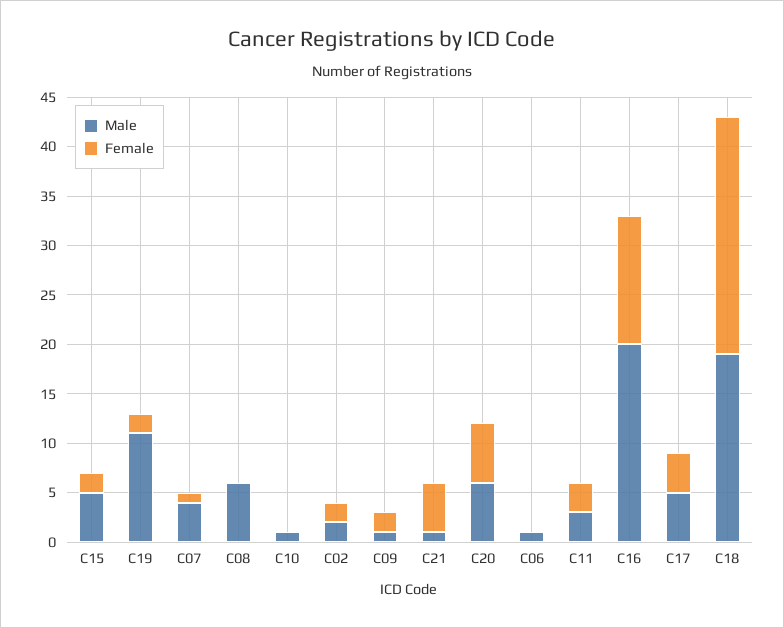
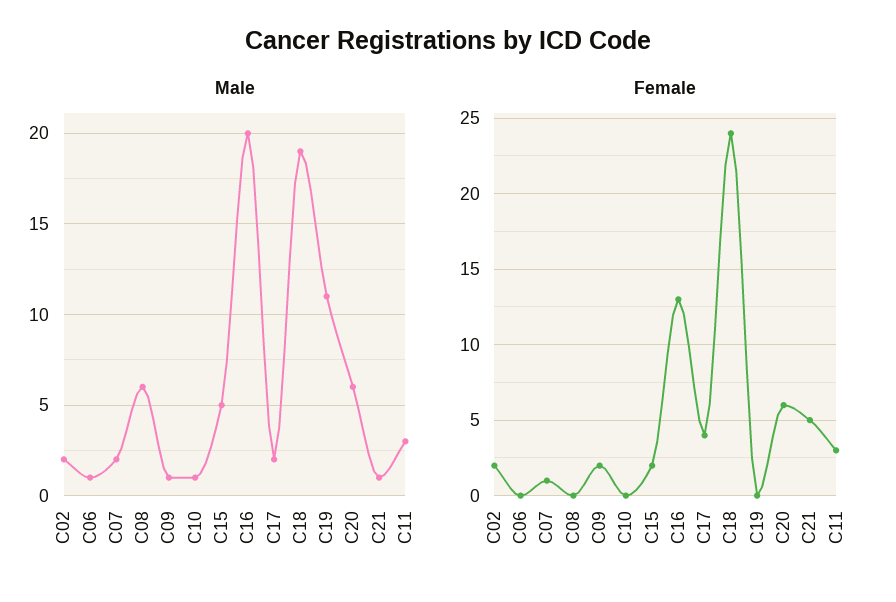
Female, C19: 2 -> 0
Male, C07: 4 -> 2
Male, C17: 5 -> 2

